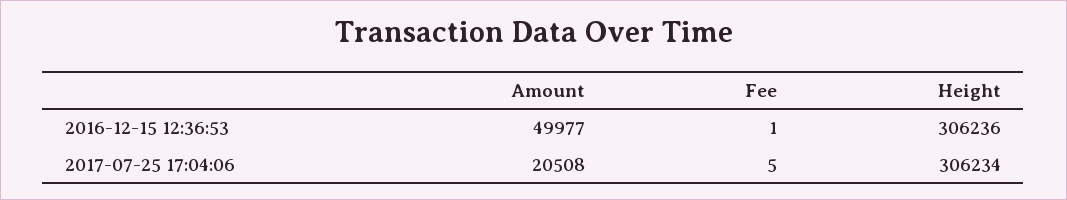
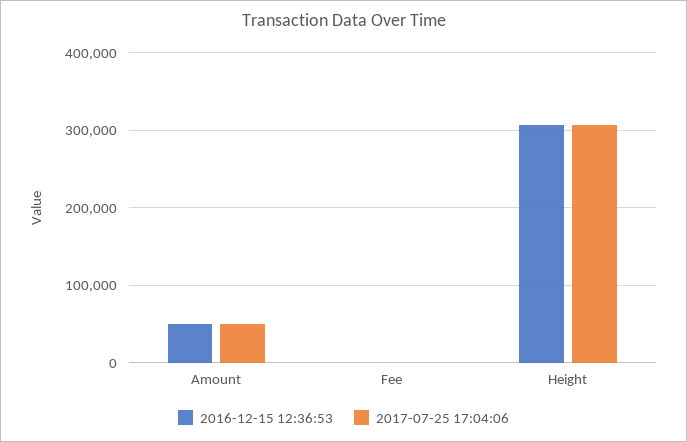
2017-07-25 17:04:06, Amount: 20508 -> 50000

